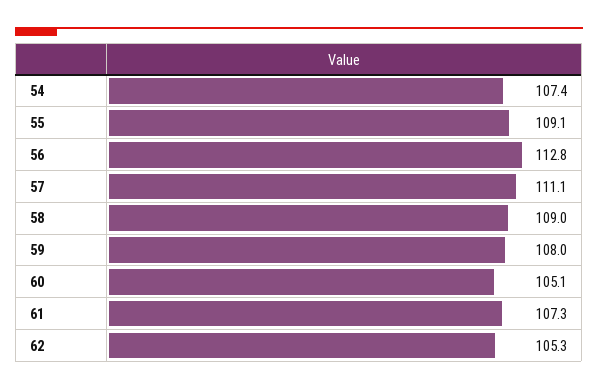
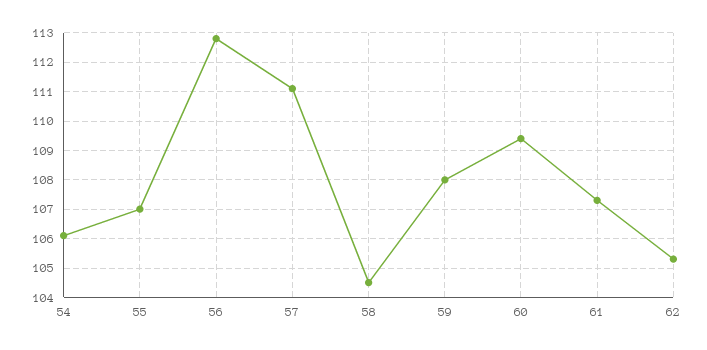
54: 107.4 -> 106
55: 109.1 -> 107
58: 109 -> 104.5
60: 105.1 -> 109.5

